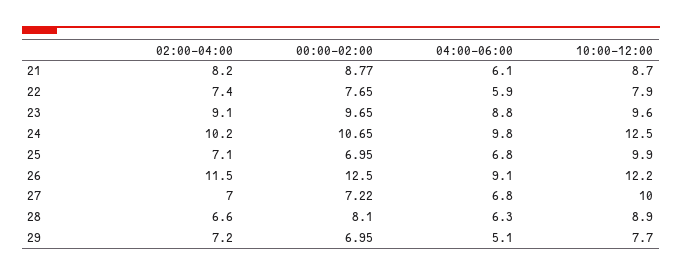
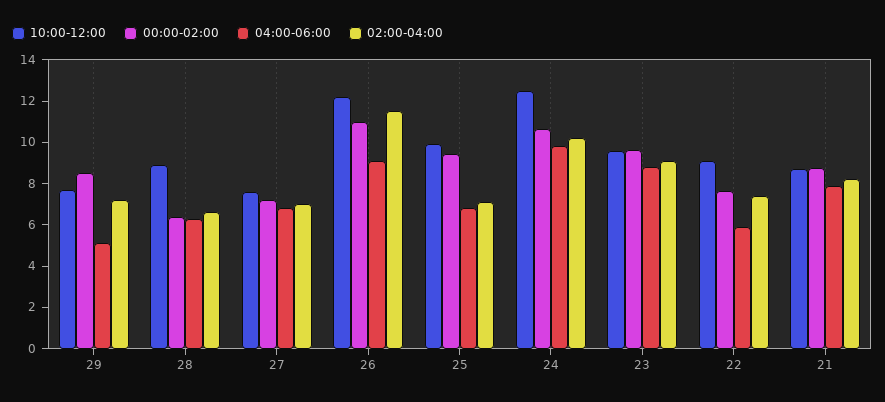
04:00-06:00, 21: 6.1 -> 8
10:00-12:00, 22: 7.9 -> 9
00:00-02:00, 25: 6.95 -> 9.5
00:00-02:00, 26: 12.5 -> 11
10:00-12:00, 27: 10 -> 7.5
00:00-02:00, 28: 8.1 -> 6.5
00:00-02:00, 29: 6.95 -> 8.5

